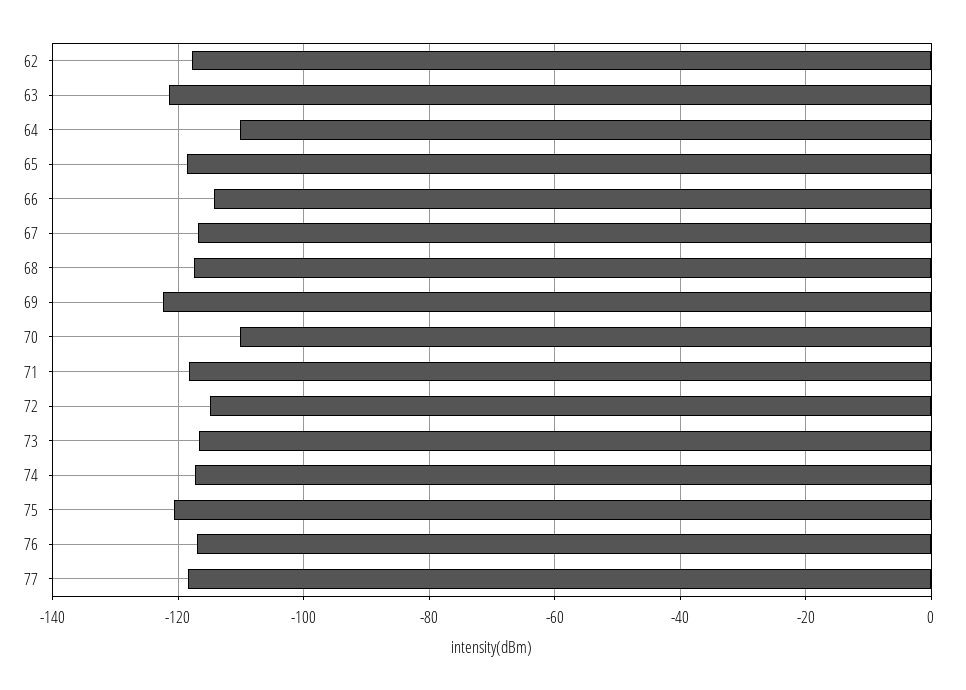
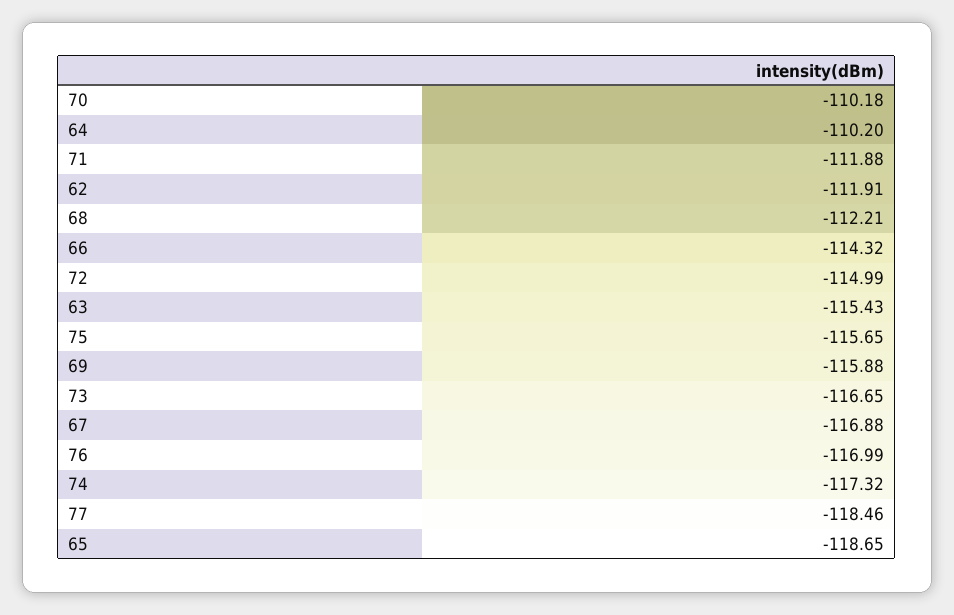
62: -118 -> -111.91
63: -122 -> -115.43
68: -118 -> -112.21
69: -122 -> -115.88
71: -118 -> -111.88
75: -120 -> -115.65

